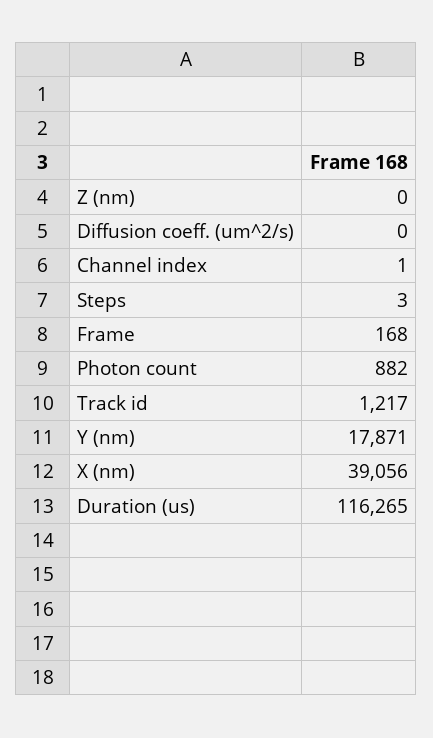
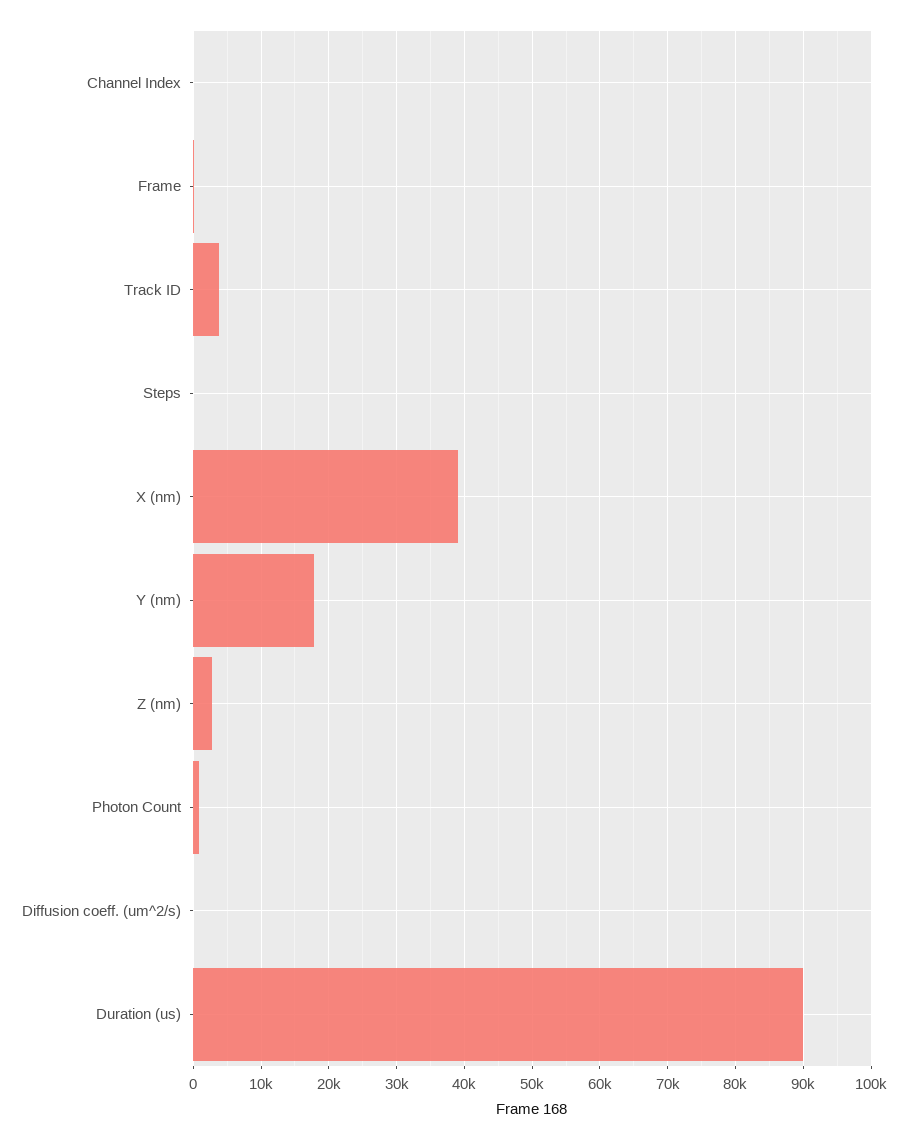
Z (nm): 0 -> 3000
Track id: 1217 -> 4000
Duration (us): 116265 -> 90000

